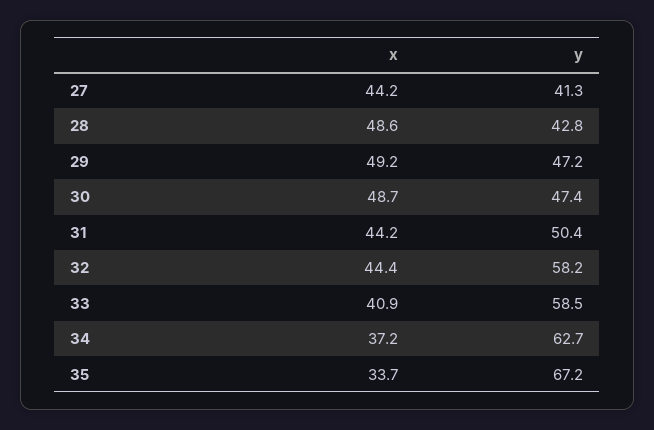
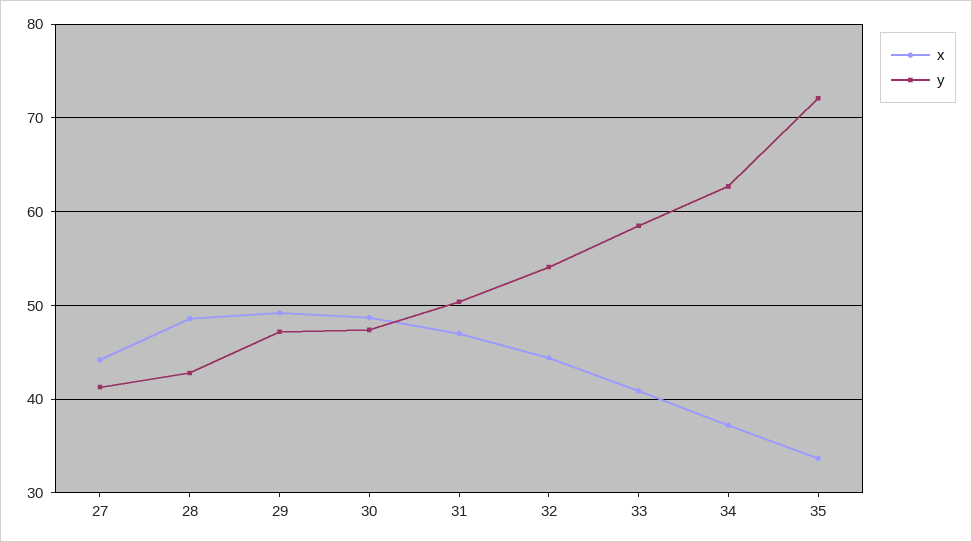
x, 31: 44.2 -> 47
y, 32: 58.2 -> 54
y, 35: 67.2 -> 72

